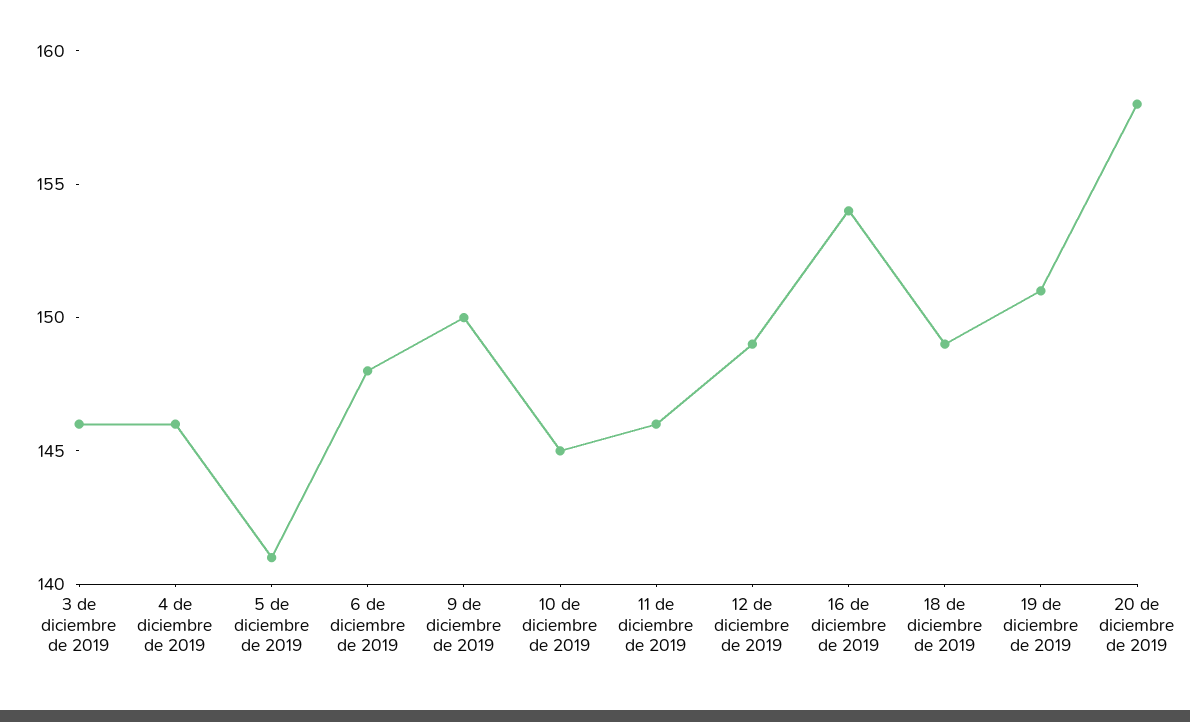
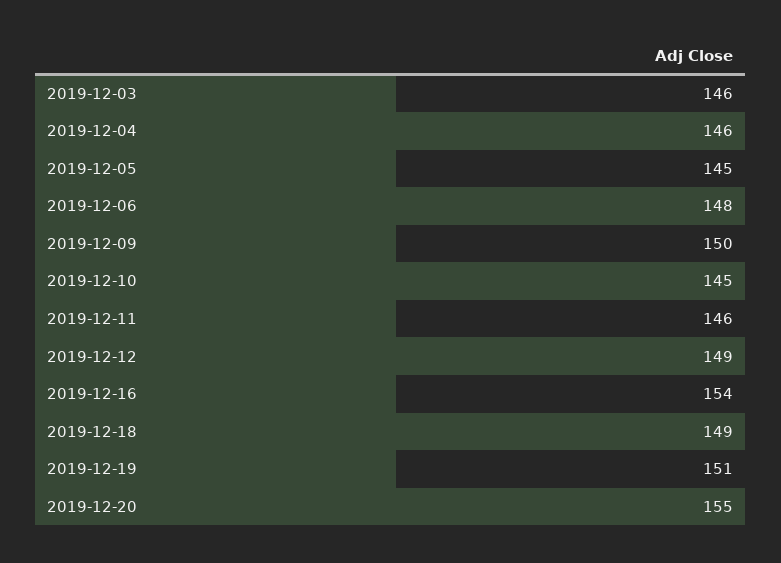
5 de diciembre de 2019: 141 -> 145
20 de diciembre de 2019: 158 -> 155

